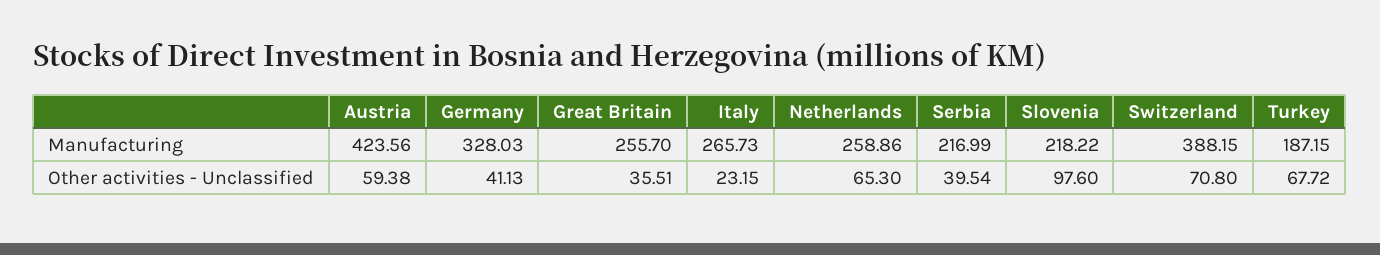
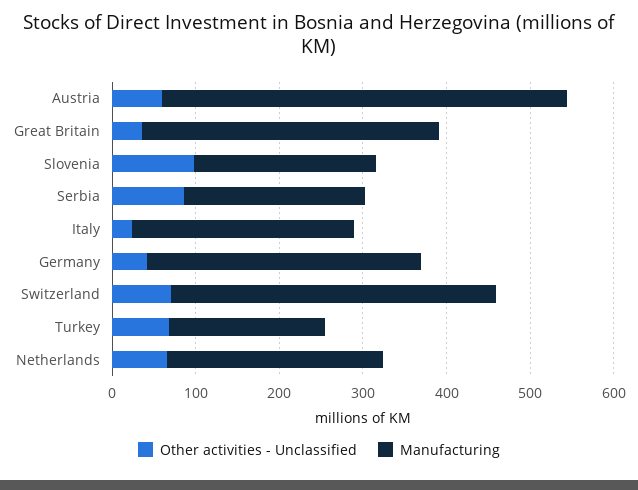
Manufacturing, Austria: 423.56 -> 480
Manufacturing, Great Britain: 255.7 -> 360
Other activities - Unclassified, Serbia: 39.54 -> 80

